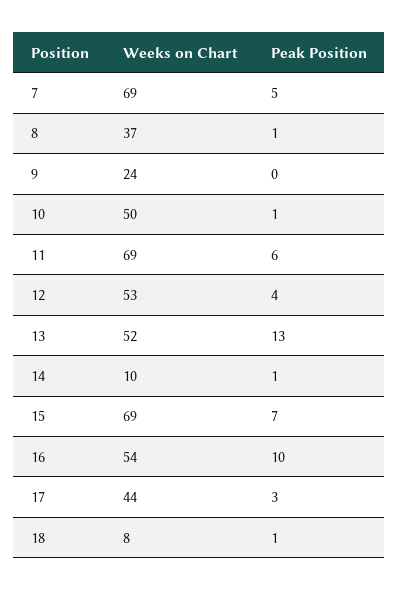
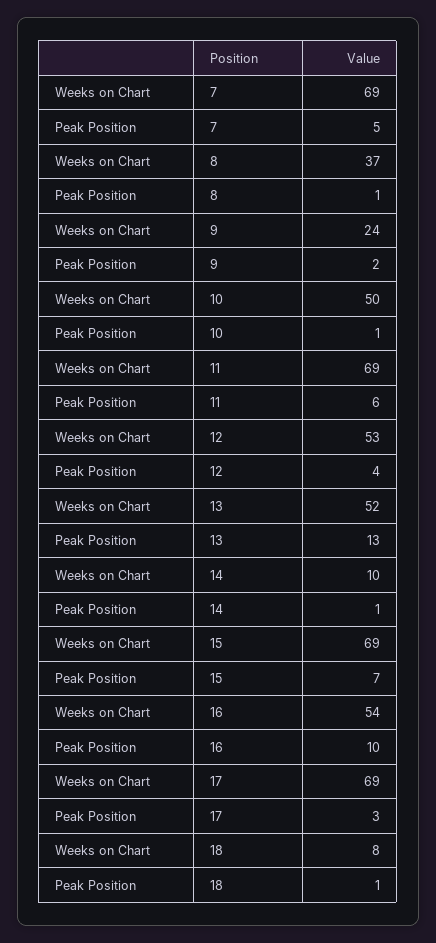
Peak Position, 9: 0 -> 2
Weeks on Chart, 17: 44 -> 69

